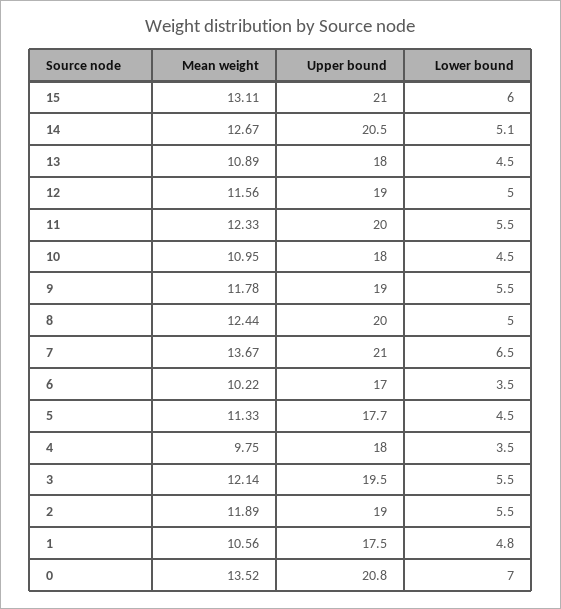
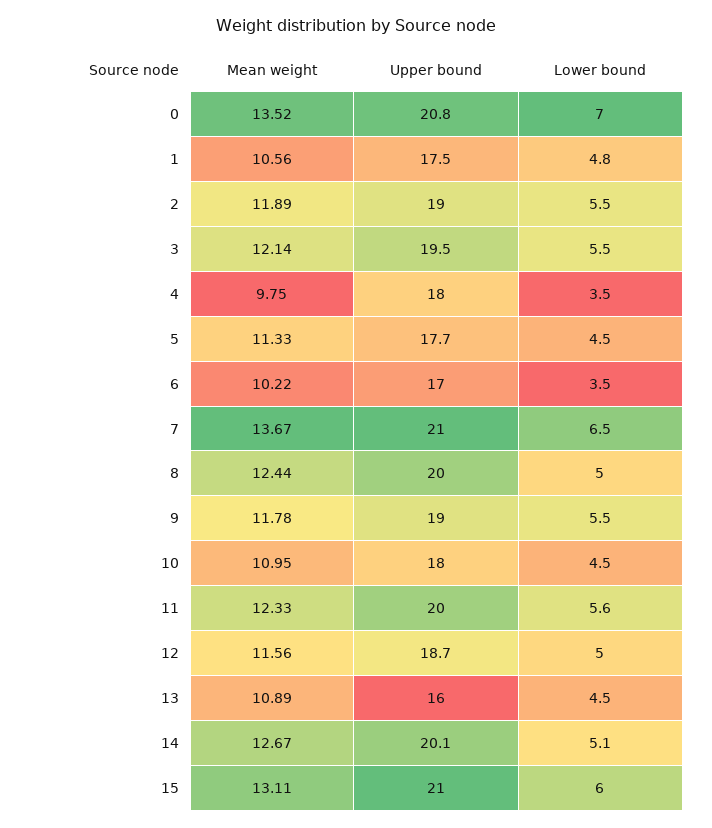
Upper bound, 14: 20.5 -> 20.1
Upper bound, 13: 18 -> 16
Upper bound, 12: 19 -> 18.7
Lower bound, 11: 5.5 -> 5.6

